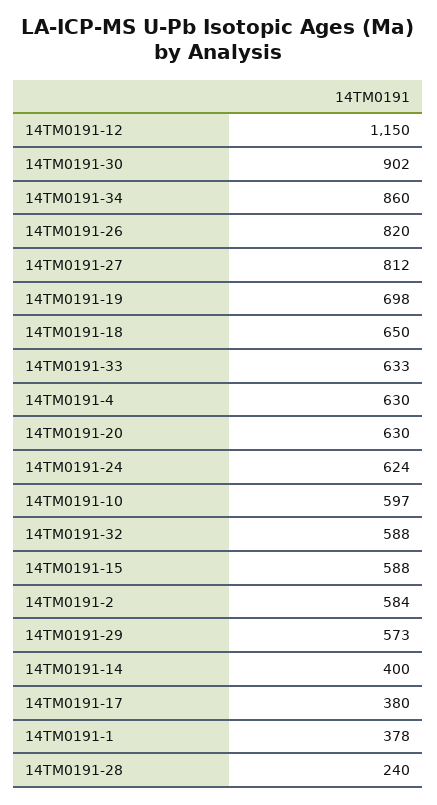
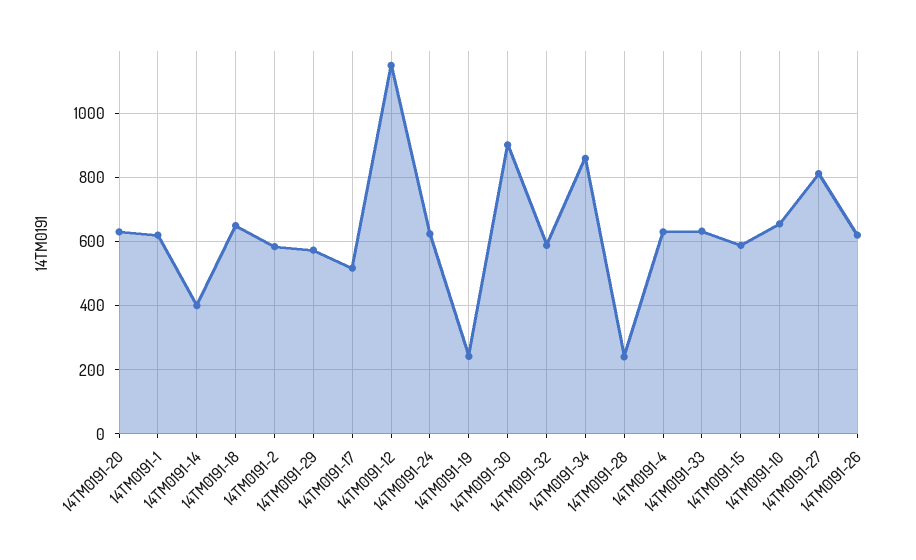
14TM0191-26: 820 -> 620
14TM0191-19: 698 -> 240
14TM0191-10: 597 -> 660
14TM0191-17: 380 -> 520
14TM0191-1: 378 -> 620

